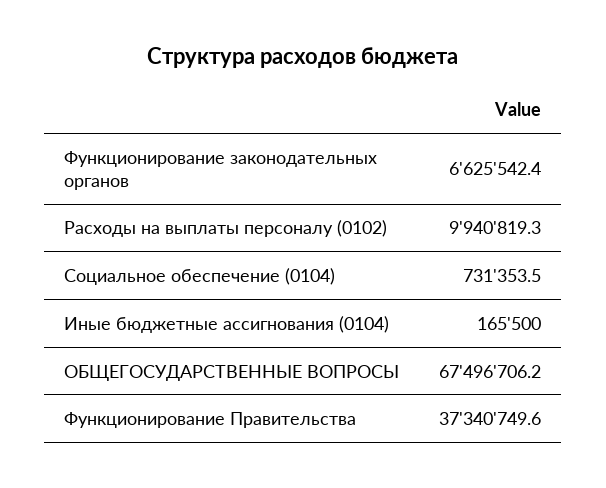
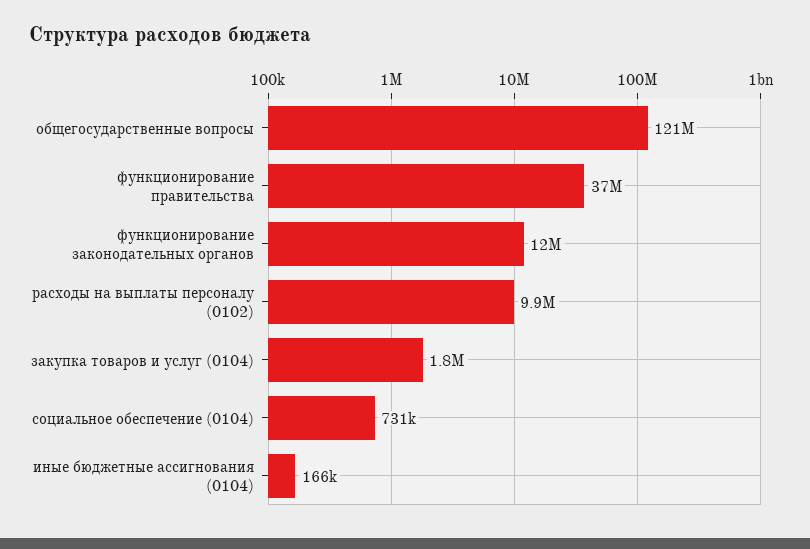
Функционирование законодательных органов: 6625542.4 -> 12000000
ОБЩЕГОСУДАРСТВЕННЫЕ ВОПРОСЫ: 67496706.2 -> 121000000
закупка товаров и услуг (0104): none -> 1800000

